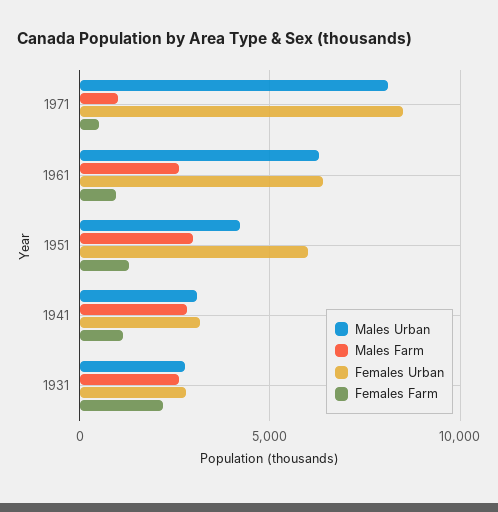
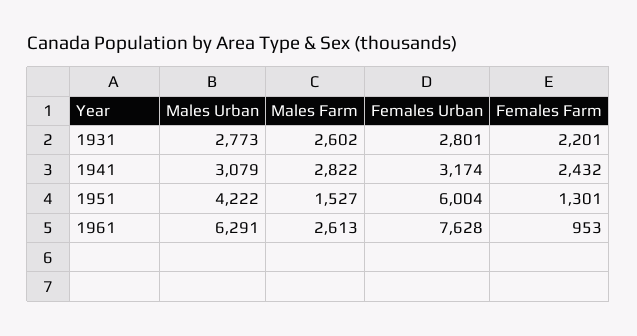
Males Urban, 1971: 8000 -> none
Males Farm, 1971: 1000 -> none
Females Urban, 1971: 8500 -> none
Females Farm, 1971: 500 -> none
Females Urban, 1961: 6500 -> 7628
Males Farm, 1951: 3000 -> 1527
Females Farm, 1941: 1000 -> 2432

